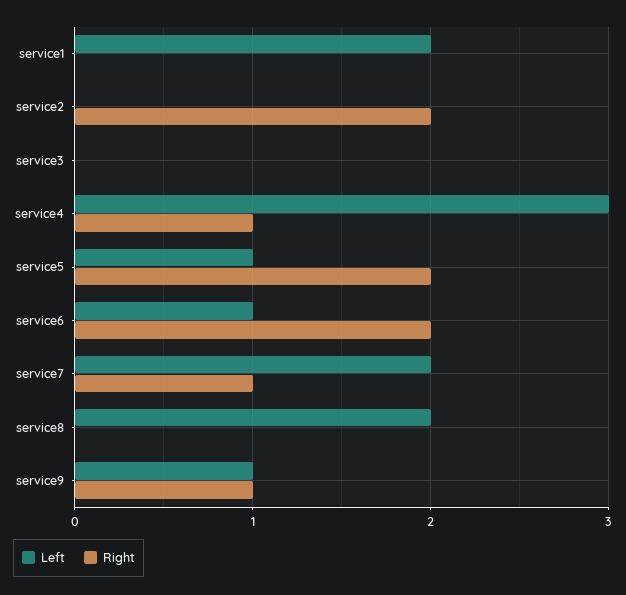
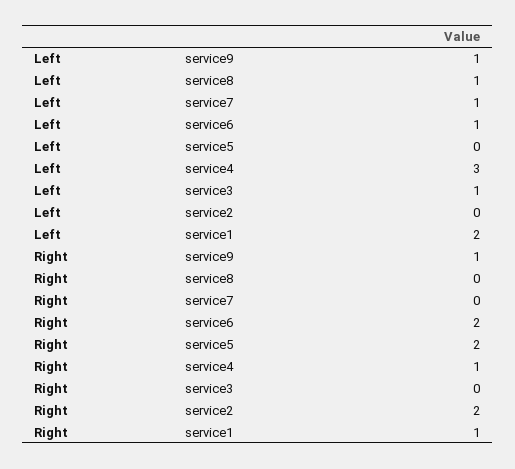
Right, service1: 0 -> 1
Left, service3: 0 -> 1
Left, service5: 1 -> 0
Left, service7: 2 -> 1
Right, service7: 1 -> 0
Left, service8: 2 -> 1

